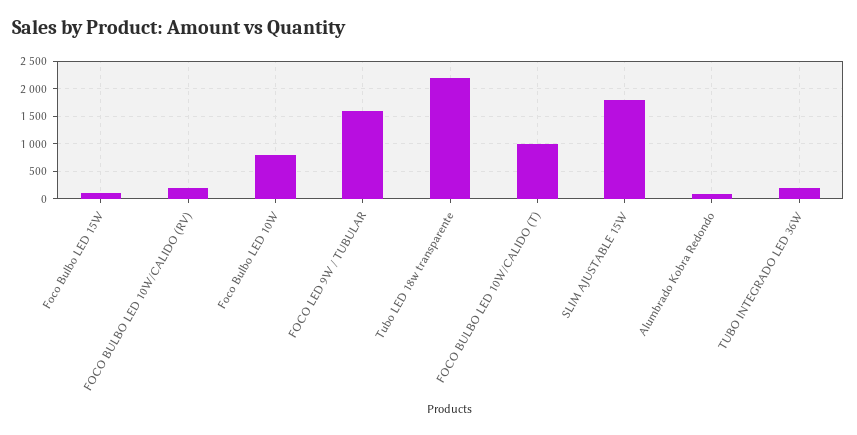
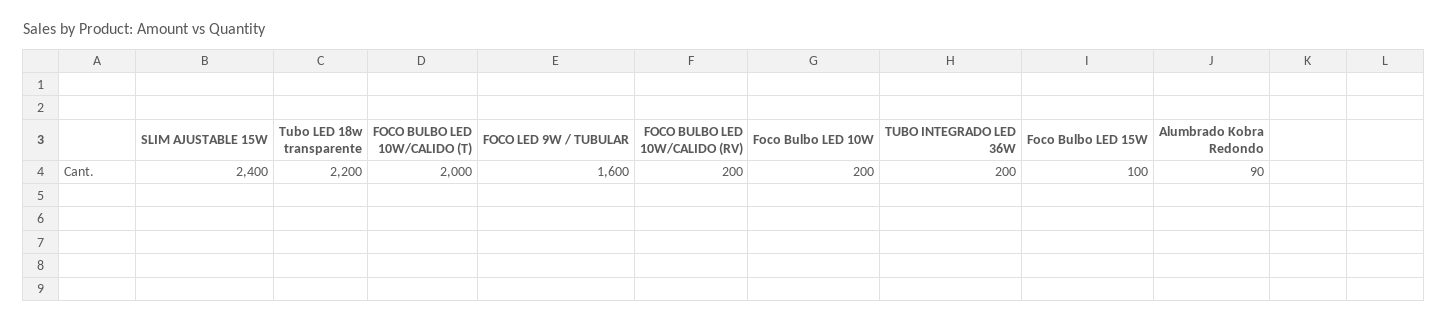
Foco Bulbo LED 10W: 750 -> 200
FOCO BULBO LED 10W/CALIDO (T): 1000 -> 2000
SLIM AJUSTABLE 15W: 1750 -> 2400

